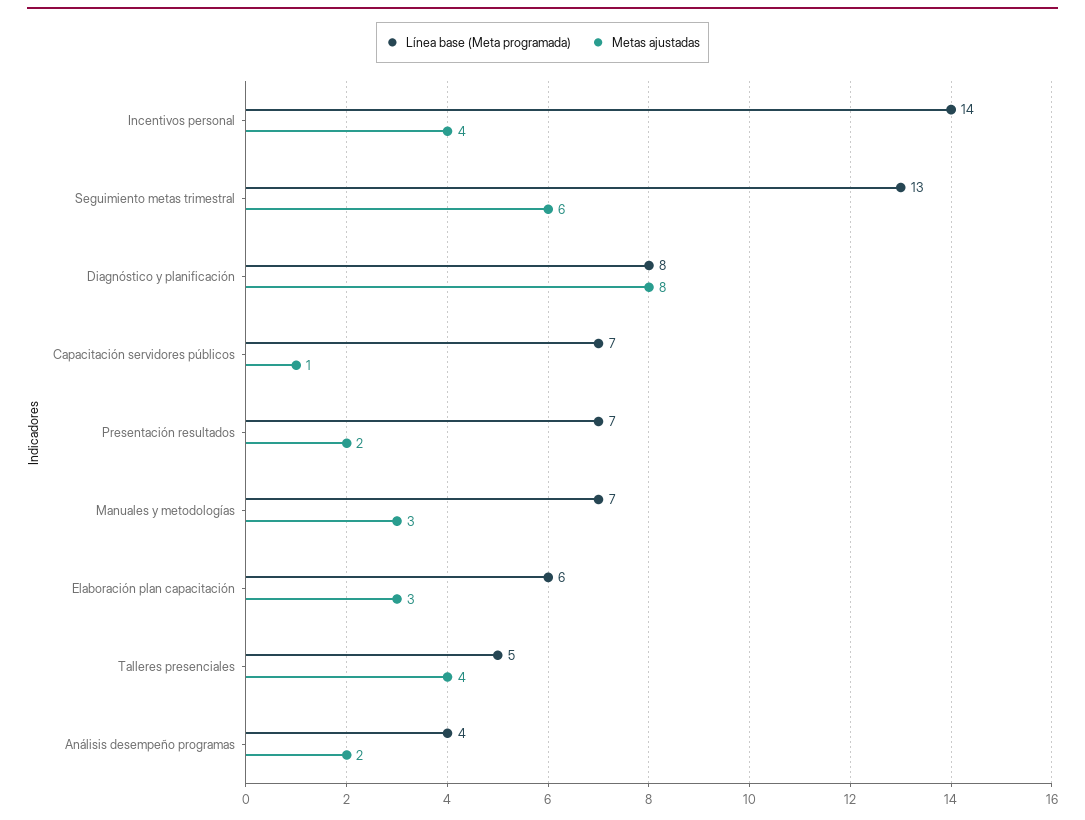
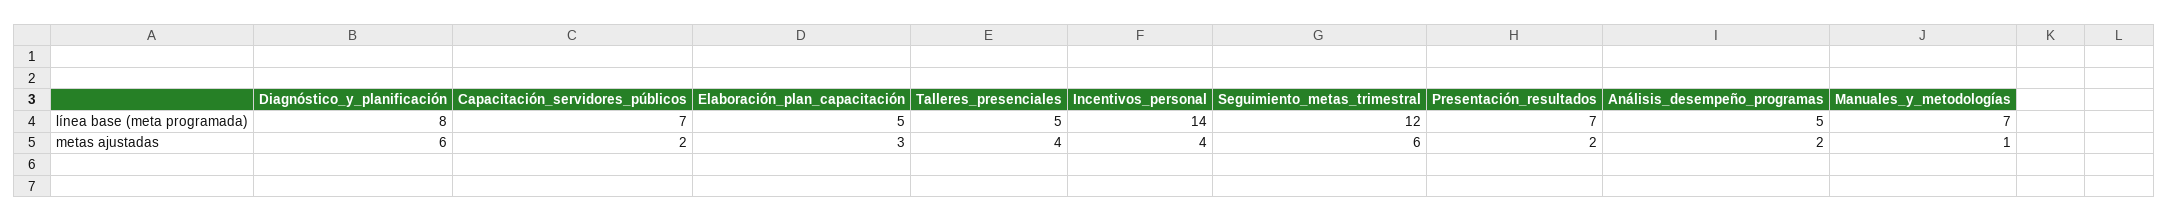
Línea base (Meta programada), Seguimiento metas trimestral: 13 -> 12
Metas ajustadas, Diagnóstico y planificación: 8 -> 6
Metas ajustadas, Capacitación servidores públicos: 1 -> 2
Metas ajustadas, Manuales y metodologías: 3 -> 1
Línea base (Meta programada), Elaboración plan capacitación: 6 -> 5
Línea base (Meta programada), Análisis desempeño programas: 4 -> 5

